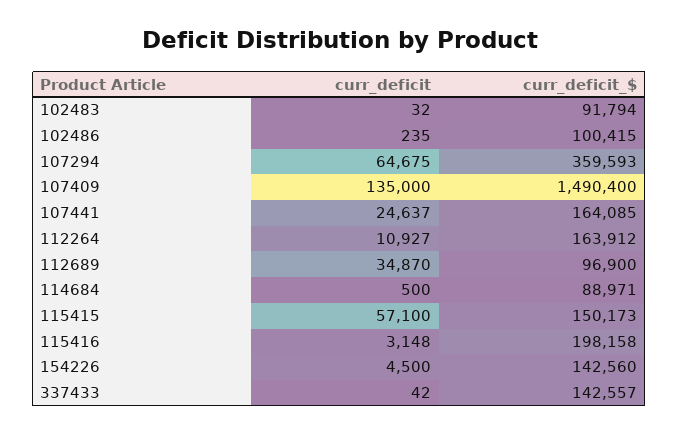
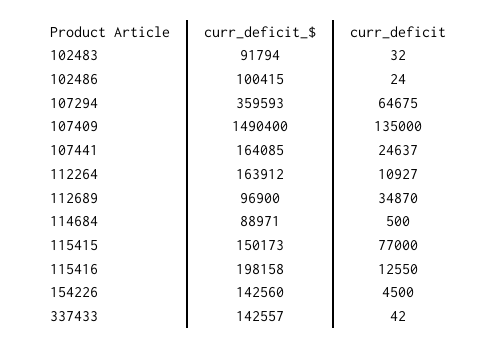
curr_deficit, 102486: 235 -> 24
curr_deficit, 115415: 57100 -> 77000
curr_deficit, 115416: 3148 -> 12550

